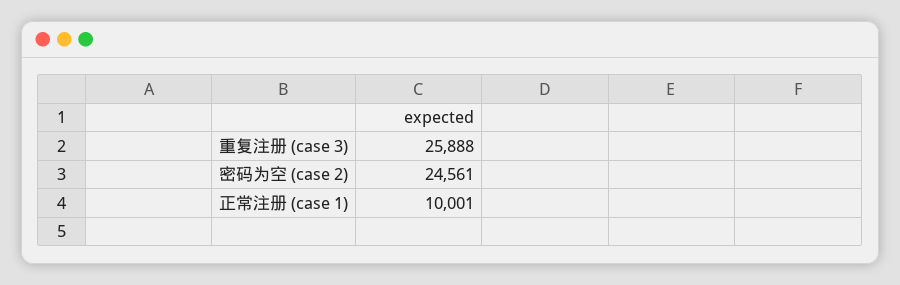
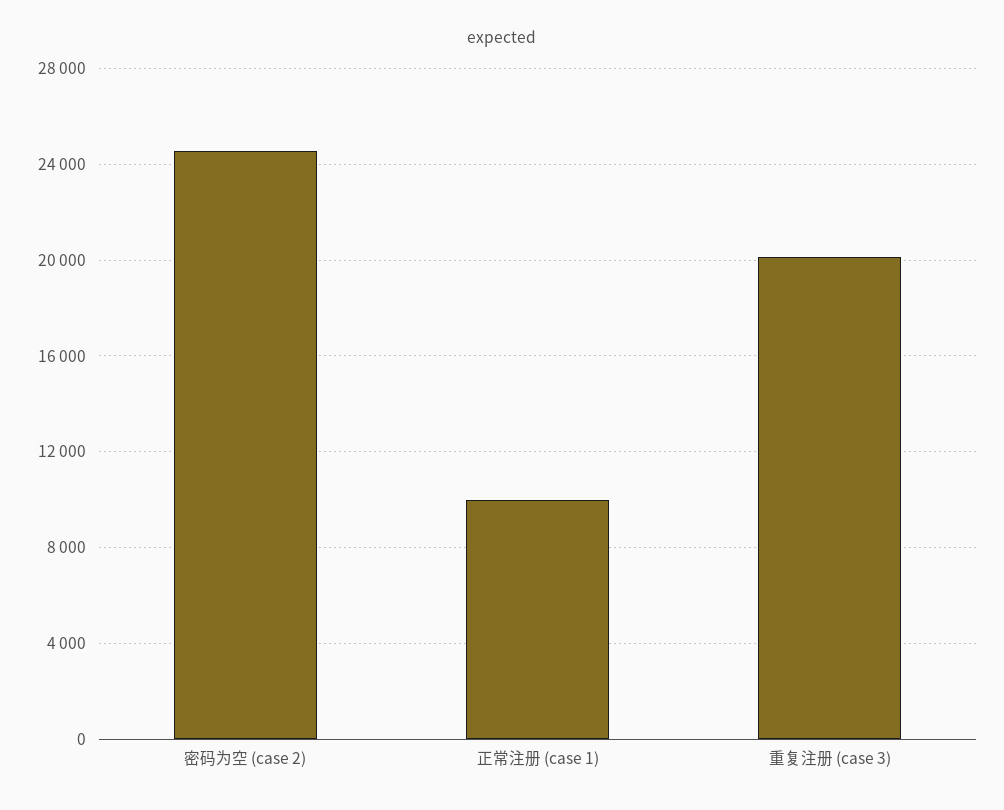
重复注册 (case 3): 25888 -> 20000

